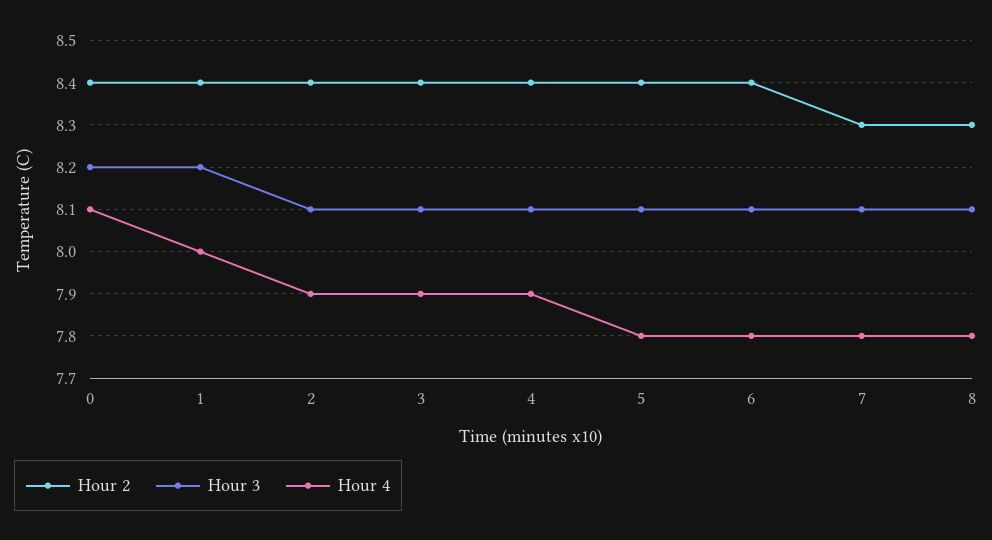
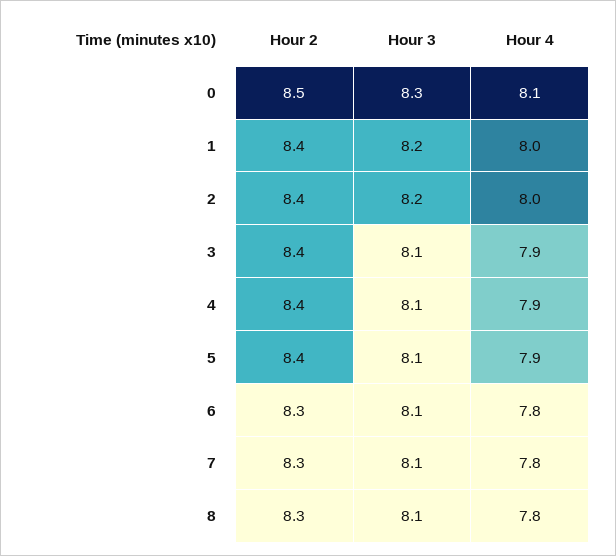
Hour 2, 0: 8.4 -> 8.5
Hour 3, 0: 8.2 -> 8.3
Hour 3, 2: 8.1 -> 8.2
Hour 4, 2: 7.9 -> 8
Hour 4, 5: 7.8 -> 7.9
Hour 2, 6: 8.4 -> 8.3

